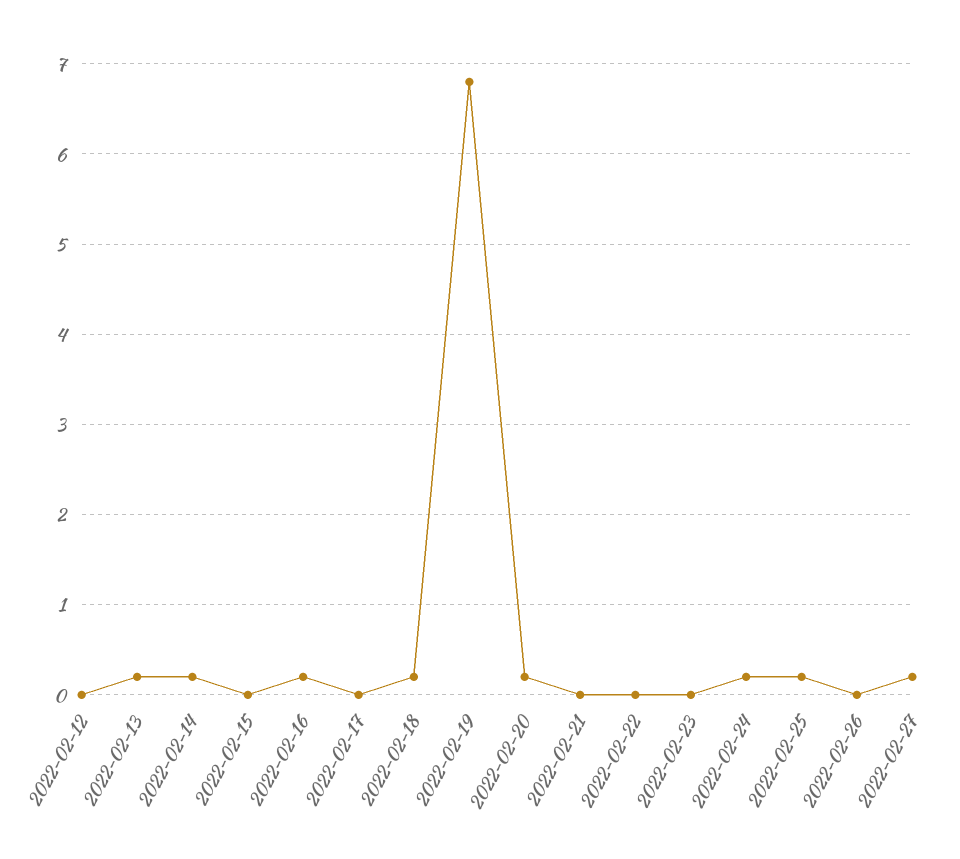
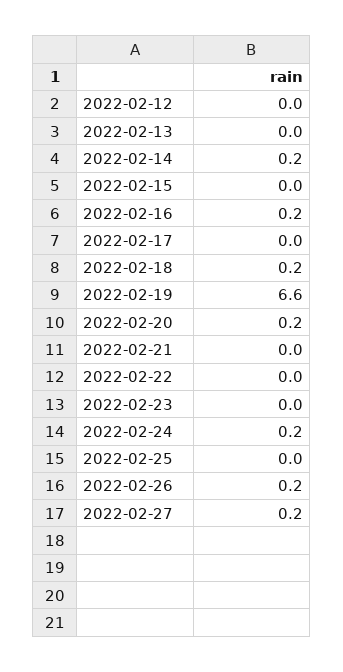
2022-02-13: 0.2 -> 0
2022-02-19: 6.8 -> 6.6
2022-02-25: 0.2 -> 0
2022-02-26: 0 -> 0.2

